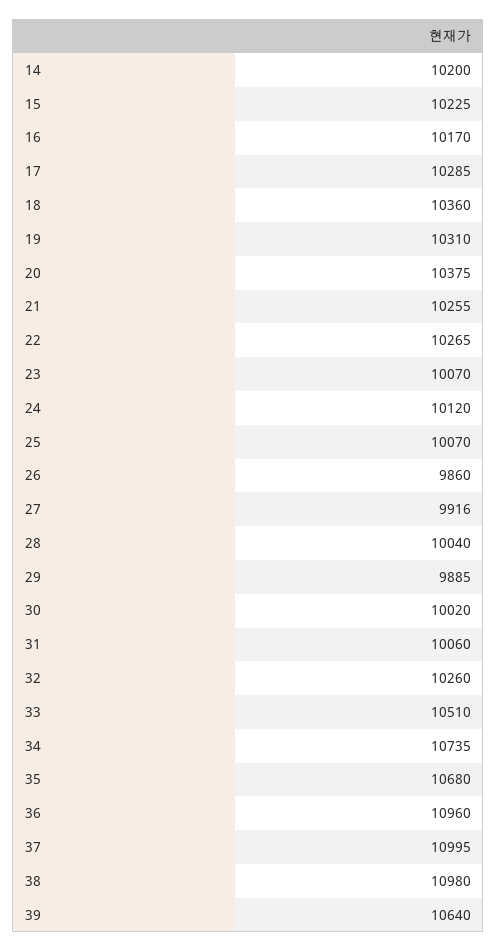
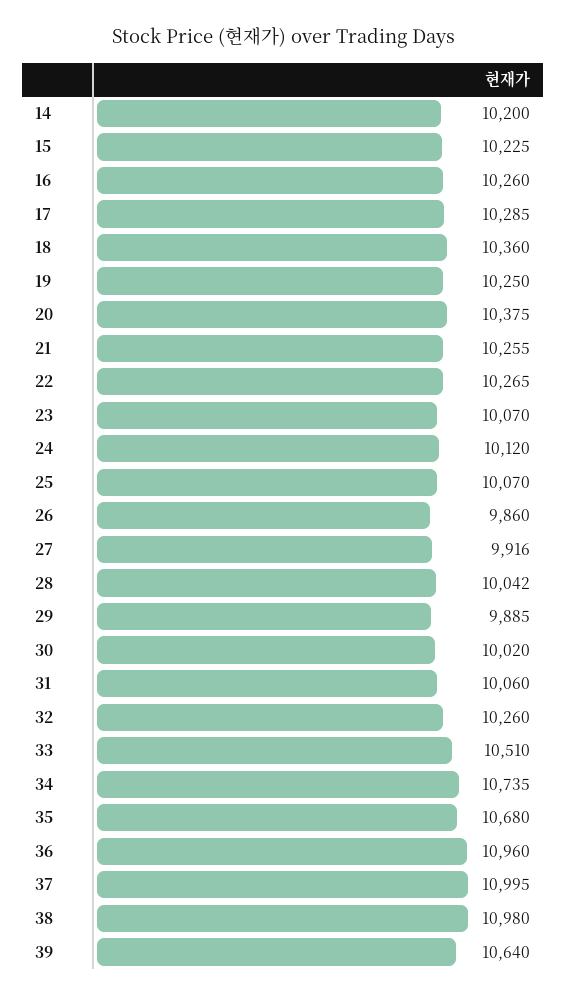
16: 10170 -> 10260
19: 10310 -> 10250
28: 10040 -> 10042

